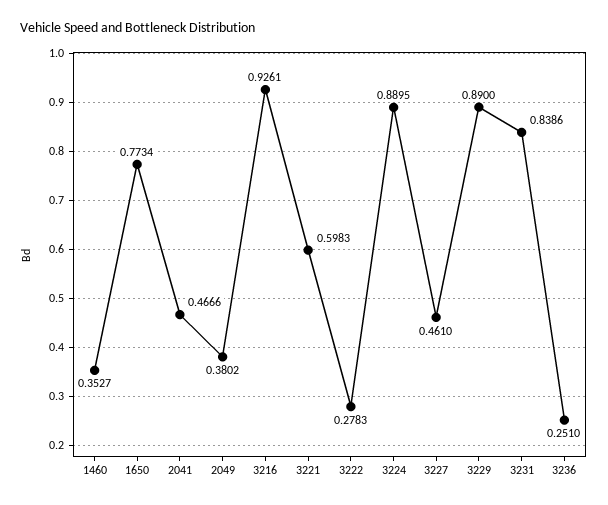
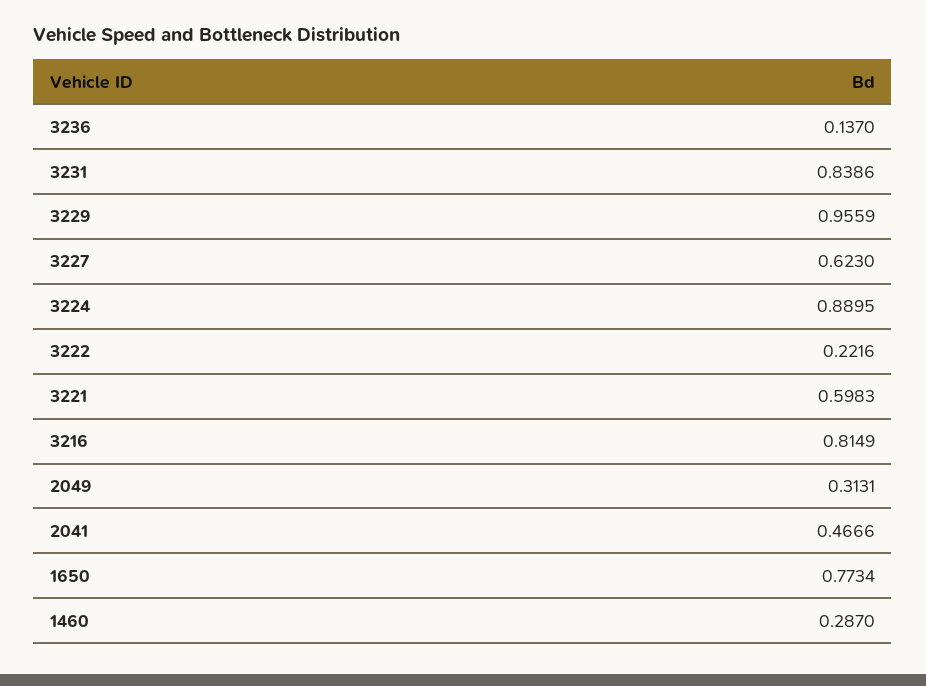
1460: 0.3527 -> 0.287
2049: 0.3802 -> 0.3131
3216: 0.9261 -> 0.8149
3222: 0.2783 -> 0.2216
3227: 0.461 -> 0.623
3229: 0.89 -> 0.9559
3236: 0.251 -> 0.137

